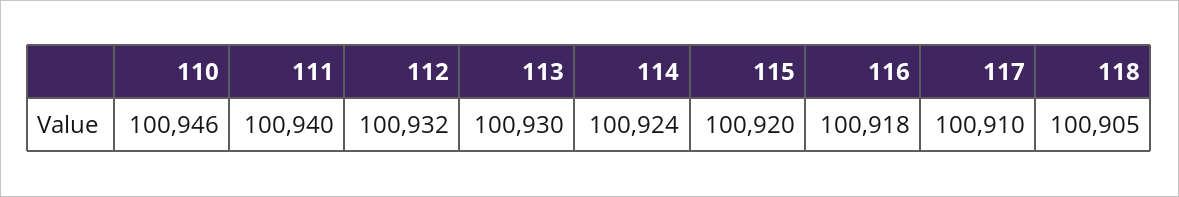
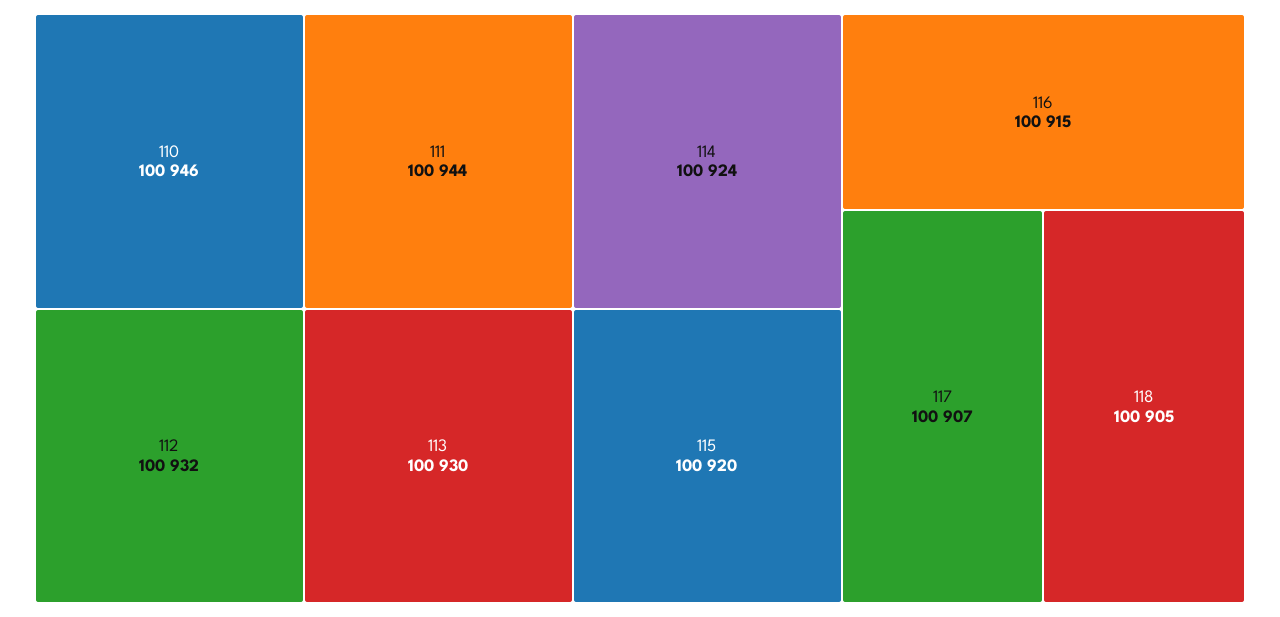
111: 100940 -> 100944
116: 100918 -> 100915
117: 100910 -> 100907

